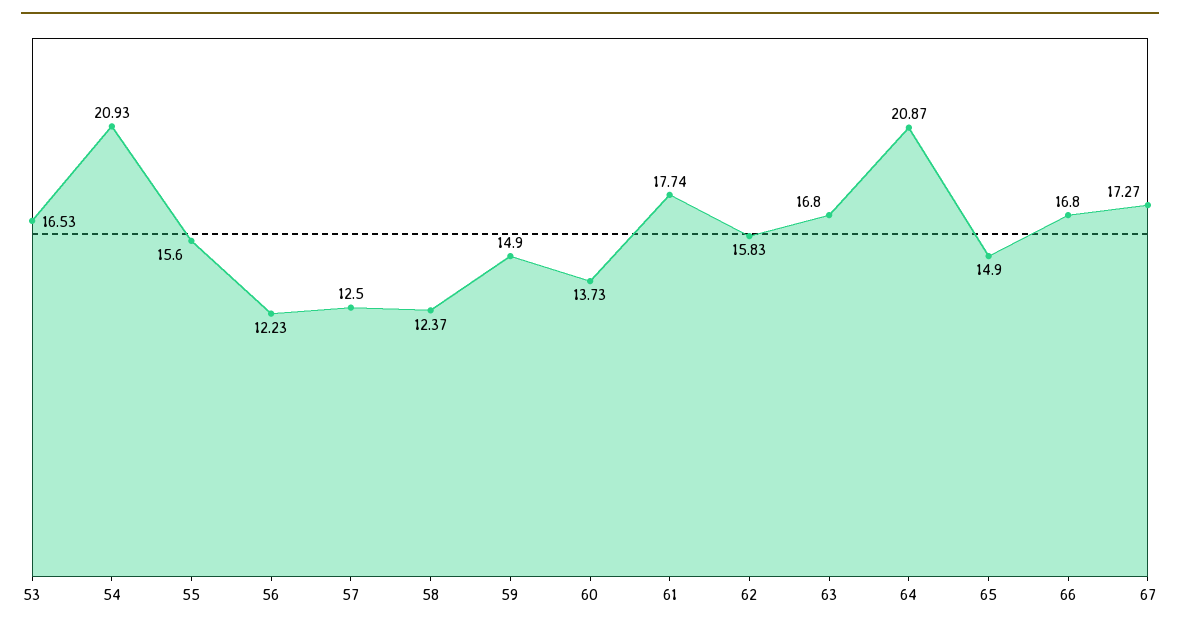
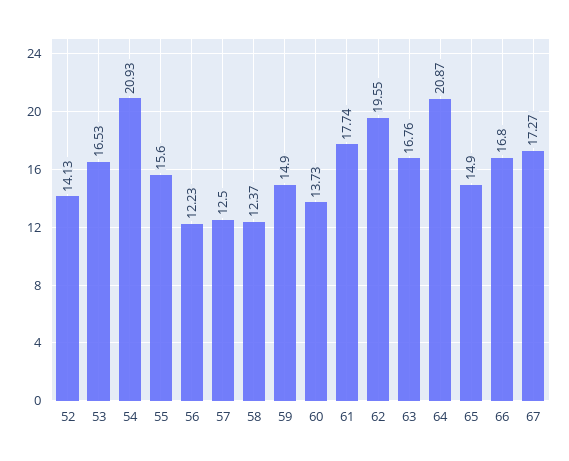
62: 15.83 -> 19.55
63: 16.8 -> 16.76
52: none -> 14.13

